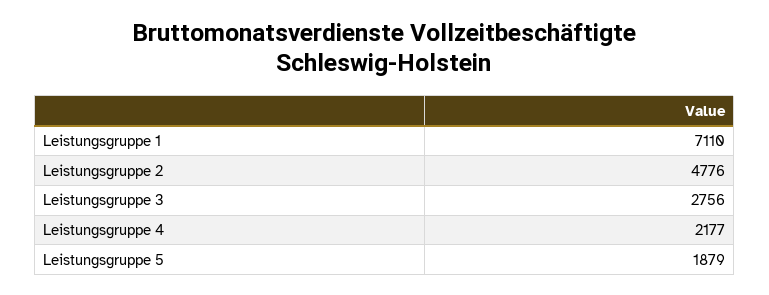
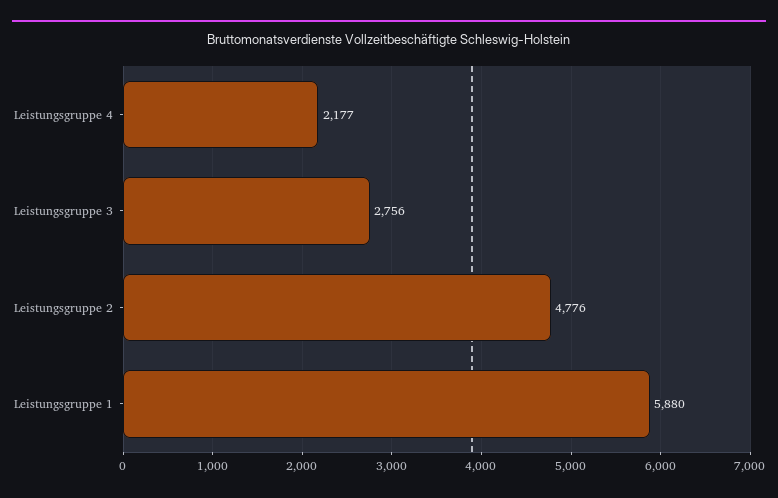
Leistungsgruppe 1: 7110 -> 5880
Leistungsgruppe 5: 1879 -> none

